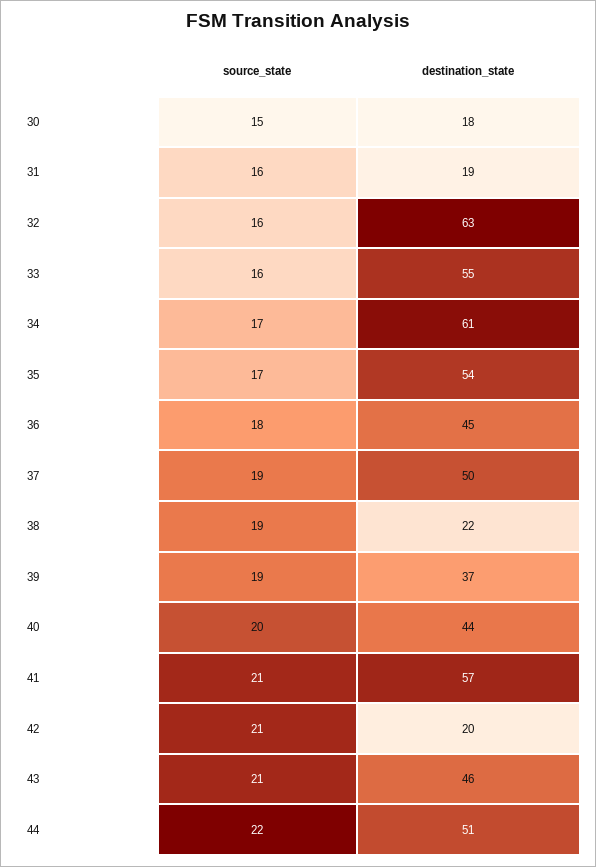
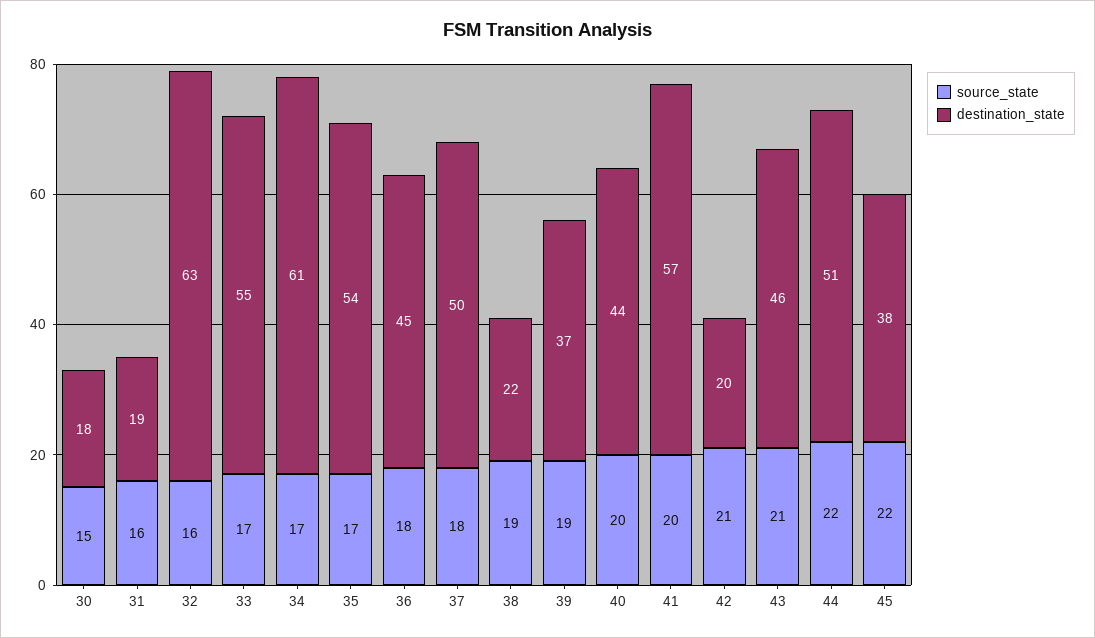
source_state, 33: 16 -> 17
source_state, 37: 19 -> 18
source_state, 41: 21 -> 20
source_state, 45: none -> 22
destination_state, 45: none -> 38

